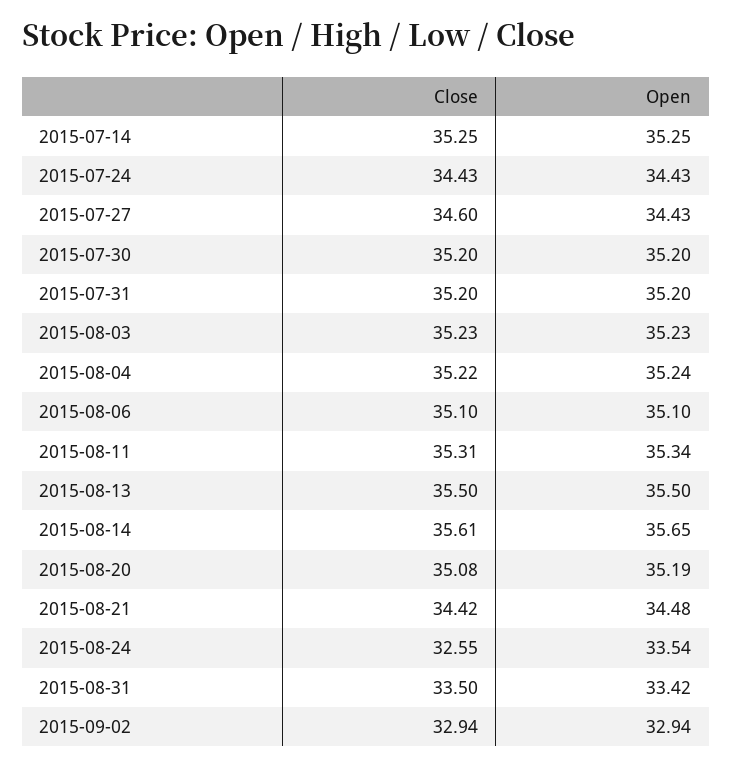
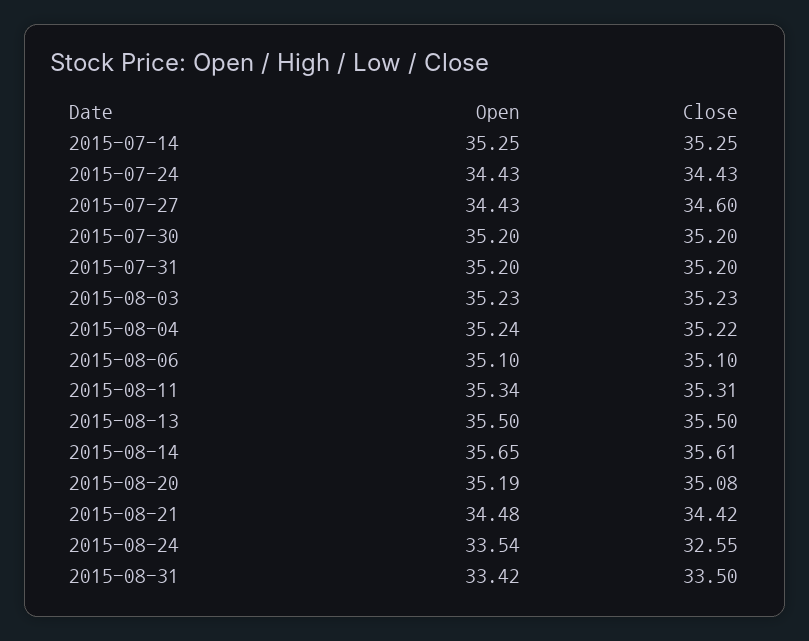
Close, 2015-09-02: 32.94 -> none
Open, 2015-09-02: 32.94 -> none

